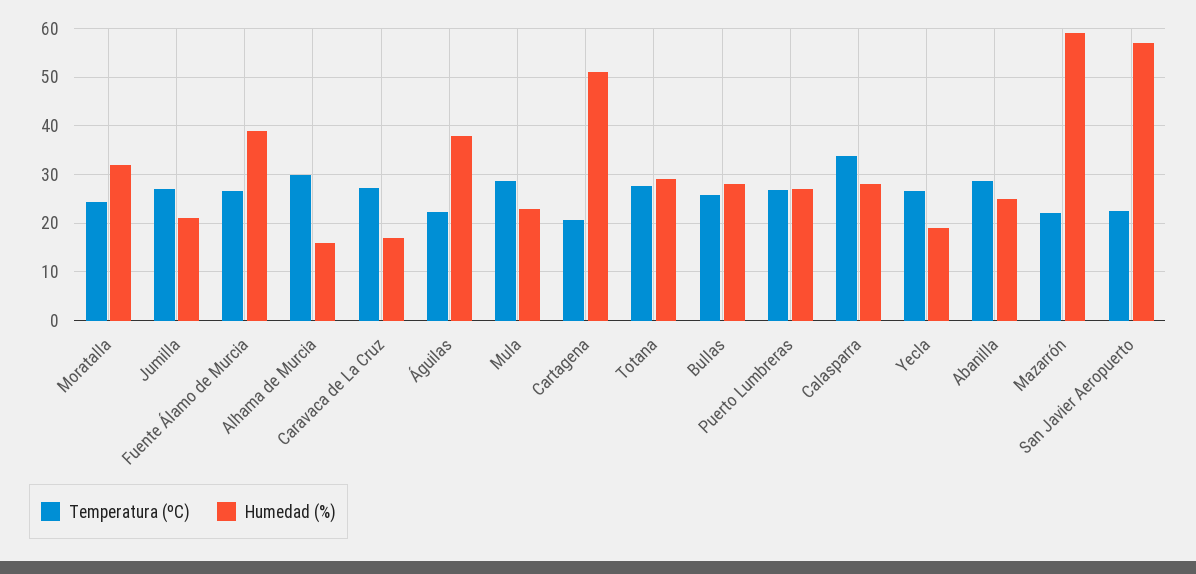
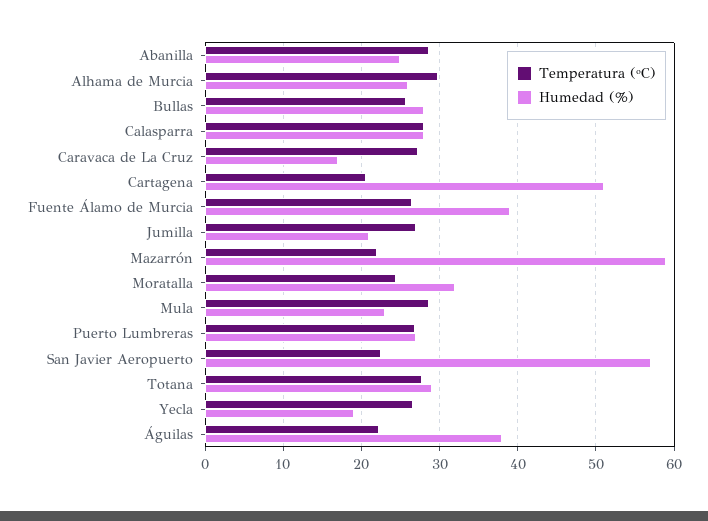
Humedad (%), Alhama de Murcia: 16 -> 26
Temperatura (ºC), Calasparra: 34 -> 28

